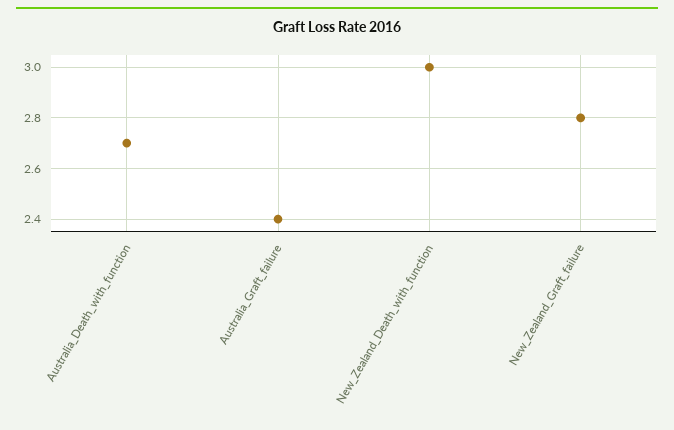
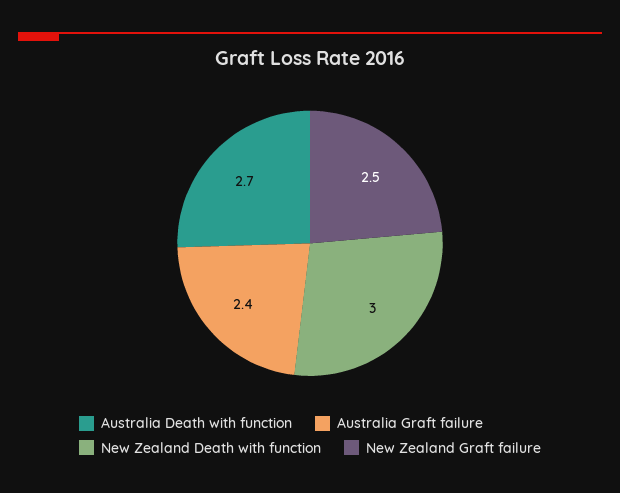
New_Zealand_Graft_failure: 2.8 -> 2.5

